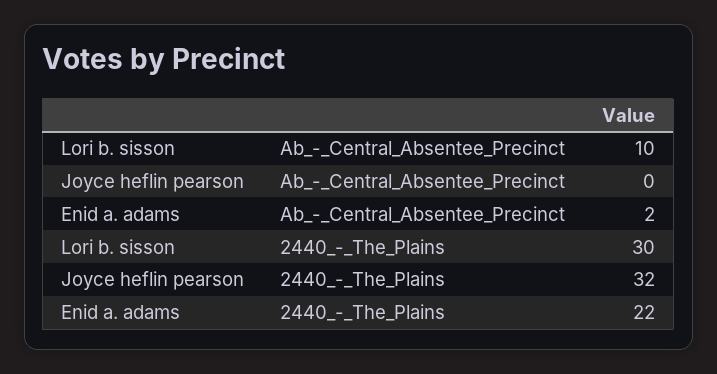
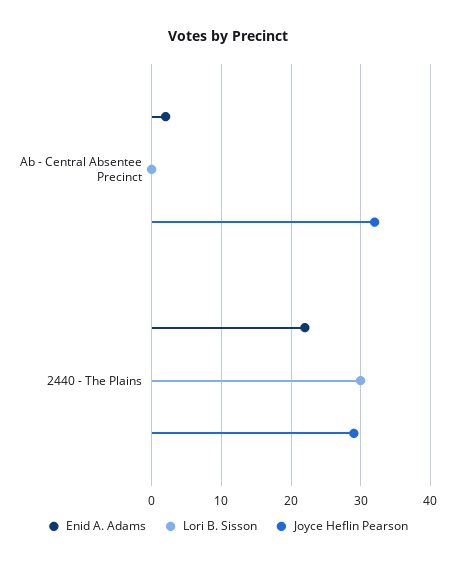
Lori b. sisson, Ab_-_Central_Absentee_Precinct: 10 -> 0
Joyce heflin pearson, Ab_-_Central_Absentee_Precinct: 0 -> 32
Joyce heflin pearson, 2440_-_The_Plains: 32 -> 29

